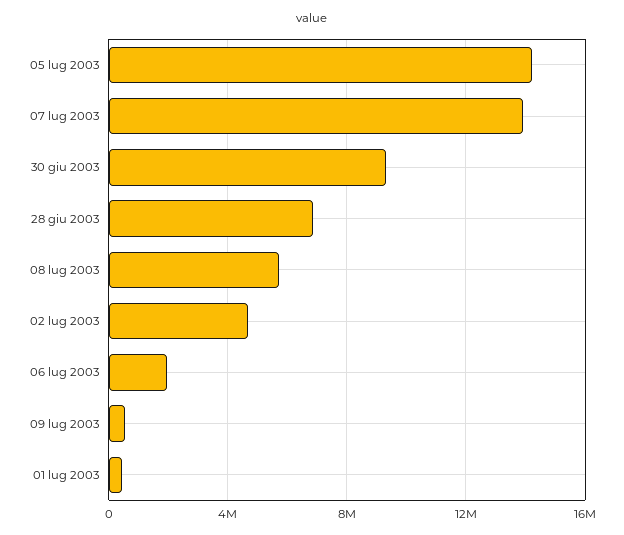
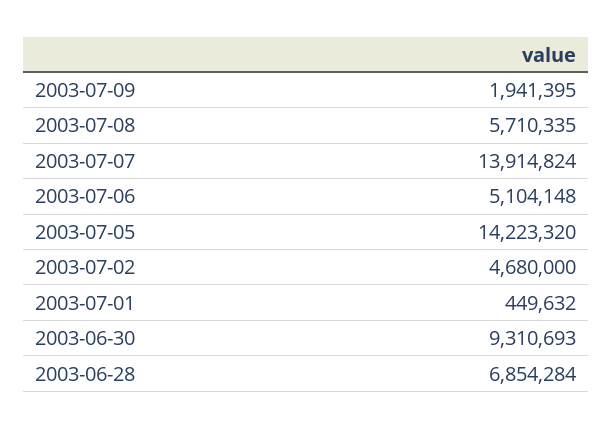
06 lug 2003: 2000000 -> 5104148
09 lug 2003: 500000 -> 1941395

